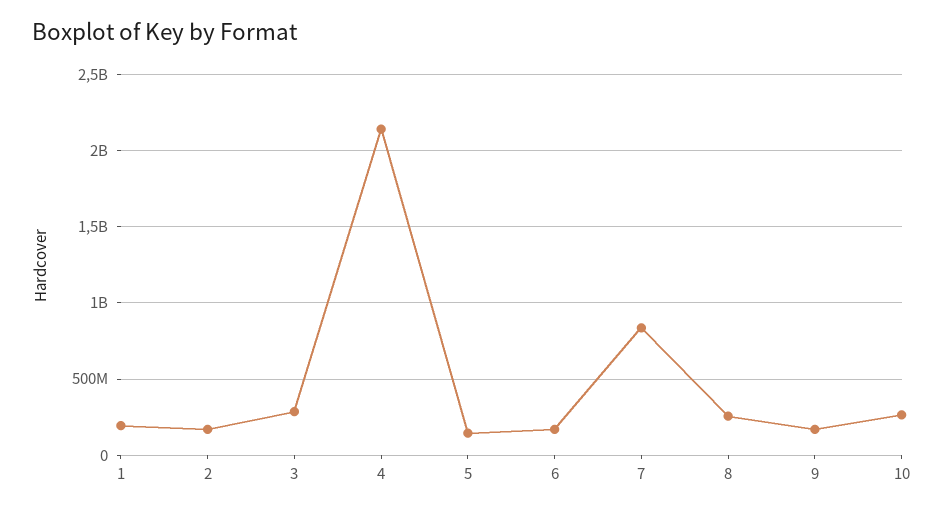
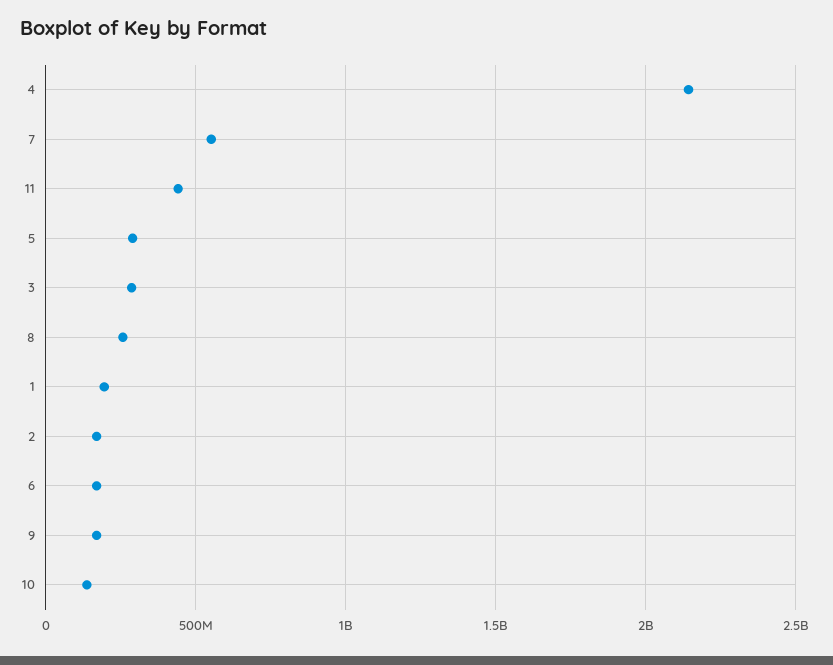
5: 150000000 -> 300000000
7: 850000000 -> 550000000
10: 250000000 -> 150000000
11: none -> 450000000

